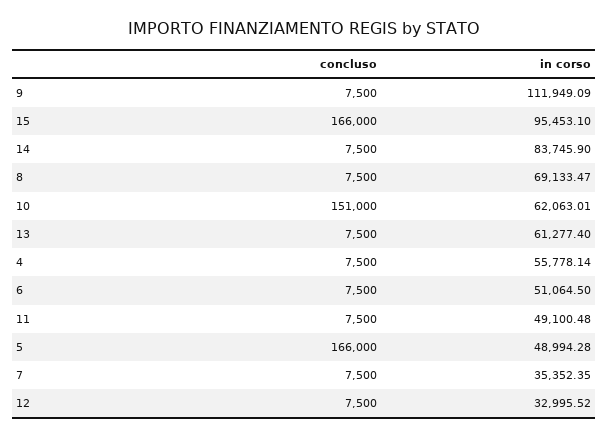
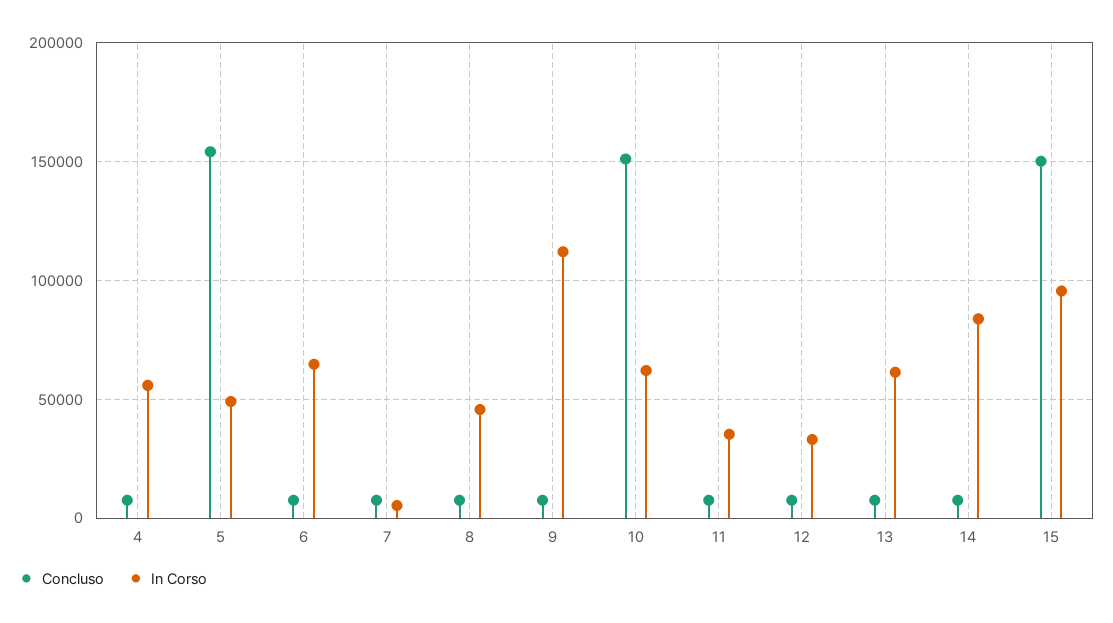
concluso, 15: 166000 -> 150000
in corso, 8: 69133.47 -> 45000
in corso, 6: 51064.5 -> 65000
in corso, 11: 49100.48 -> 35000
concluso, 5: 166000 -> 155000
in corso, 7: 35352.35 -> 5000

